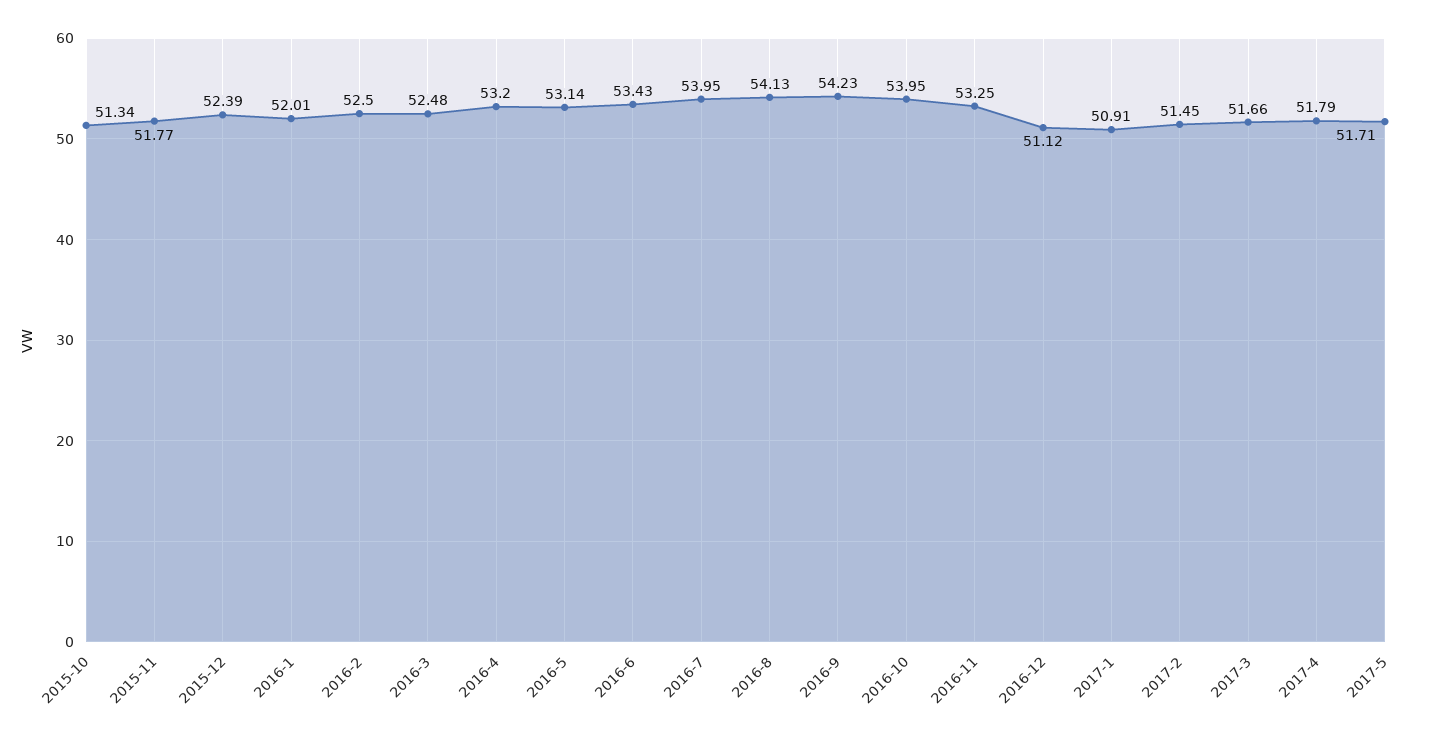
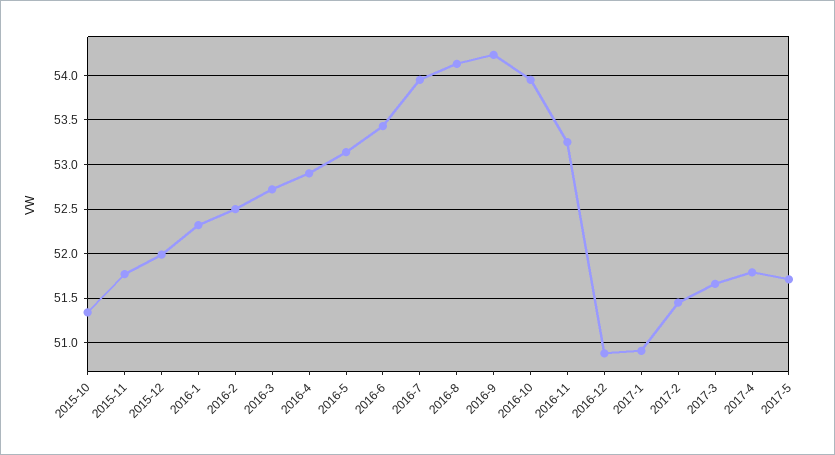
2015-12: 52.39 -> 52
2016-1: 52.01 -> 52.3
2016-3: 52.48 -> 52.7
2016-4: 53.2 -> 52.9
2016-12: 51.12 -> 50.9

